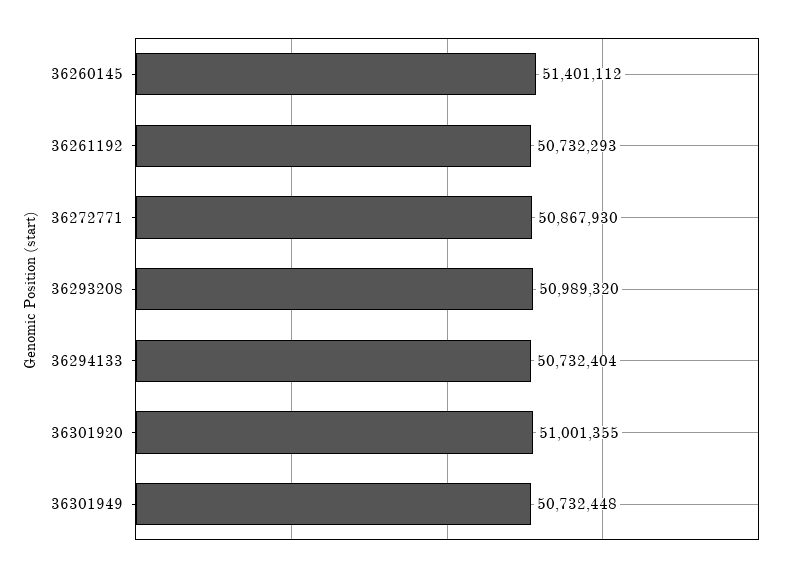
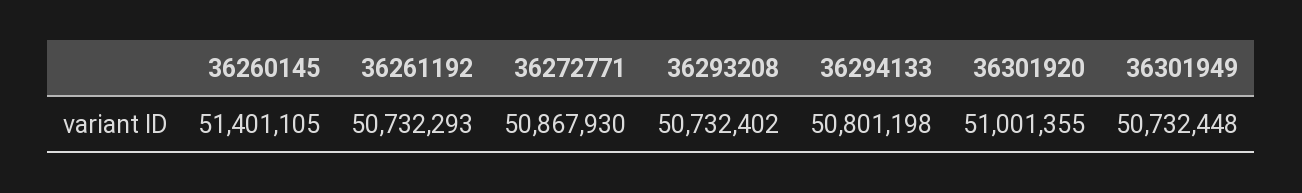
36260145: 51401112 -> 51401105
36293208: 50989320 -> 50732402
36294133: 50732404 -> 50801198

